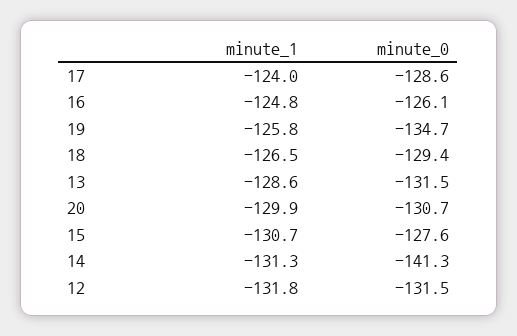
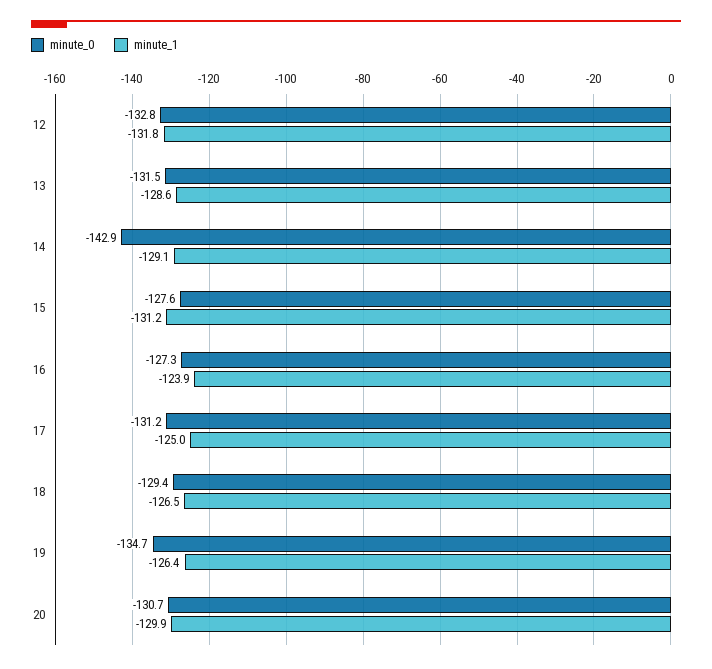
minute_1, 17: -124 -> -125
minute_0, 17: -128.6 -> -131.2
minute_1, 16: -124.8 -> -123.9
minute_0, 16: -126.1 -> -127.3
minute_1, 19: -125.8 -> -126.4
minute_1, 15: -130.7 -> -131.2
minute_1, 14: -131.3 -> -129.1
minute_0, 14: -141.3 -> -142.9
minute_0, 12: -131.5 -> -132.8

